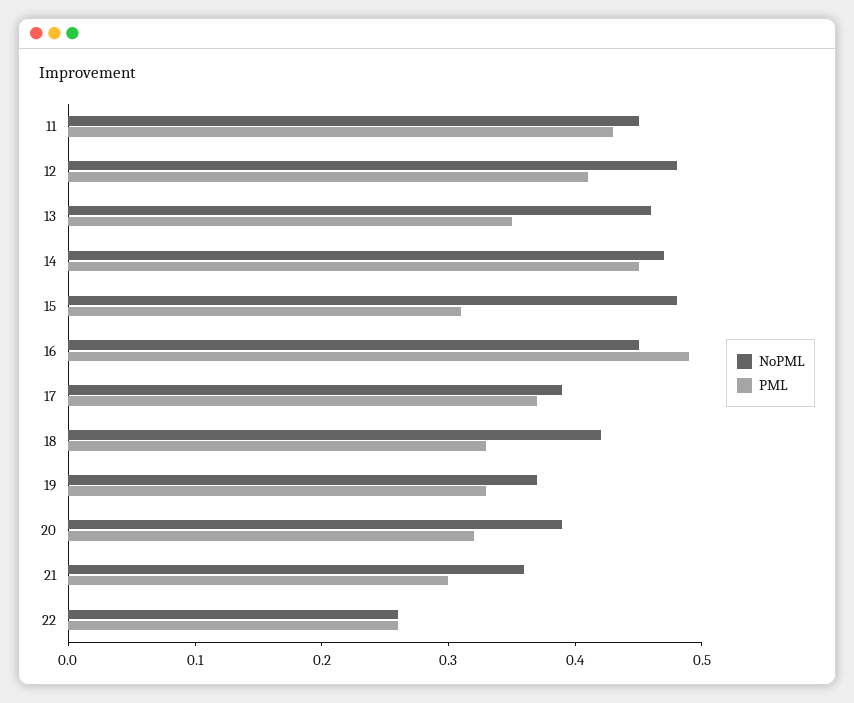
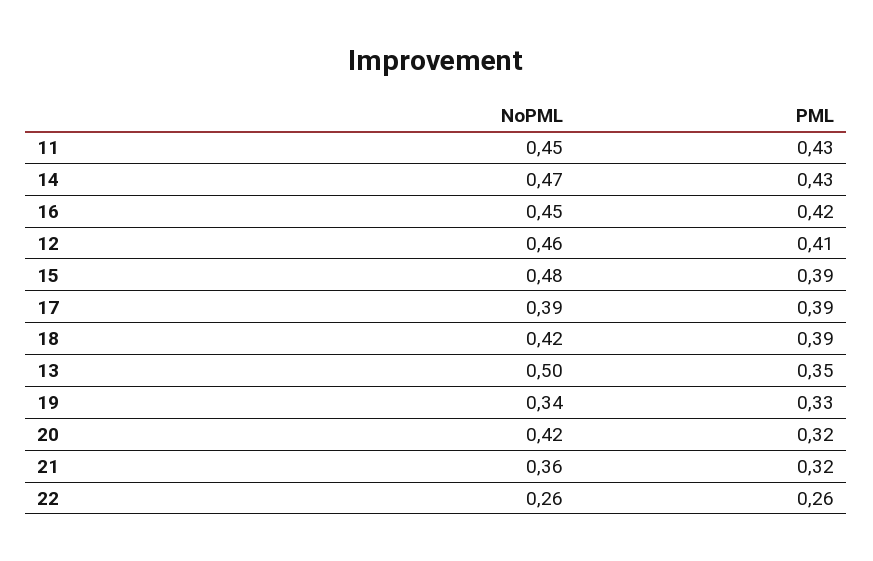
NoPML, 12: 0.48 -> 0.46
NoPML, 13: 0.46 -> 0.5
PML, 14: 0.45 -> 0.43
PML, 15: 0.31 -> 0.39
PML, 16: 0.49 -> 0.42
PML, 17: 0.37 -> 0.39
PML, 18: 0.33 -> 0.39
NoPML, 19: 0.37 -> 0.34
NoPML, 20: 0.39 -> 0.42
PML, 21: 0.3 -> 0.32

